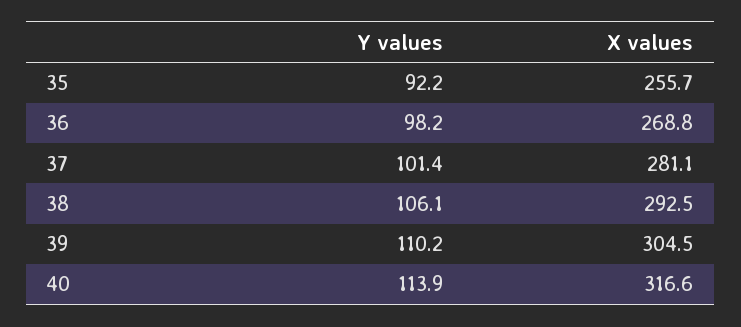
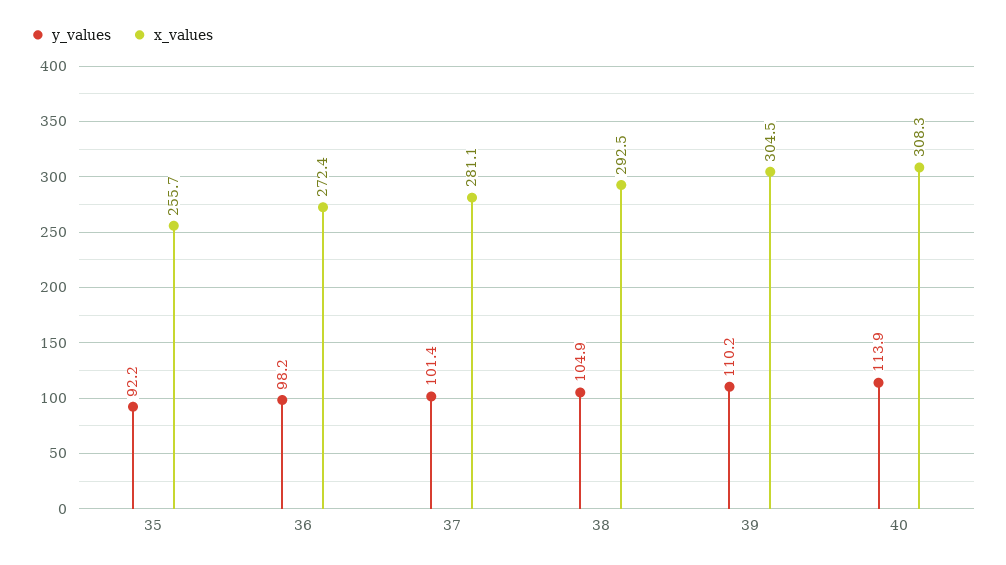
X values, 36: 268.8 -> 272.4
Y values, 38: 106.1 -> 104.9
X values, 40: 316.6 -> 308.3

